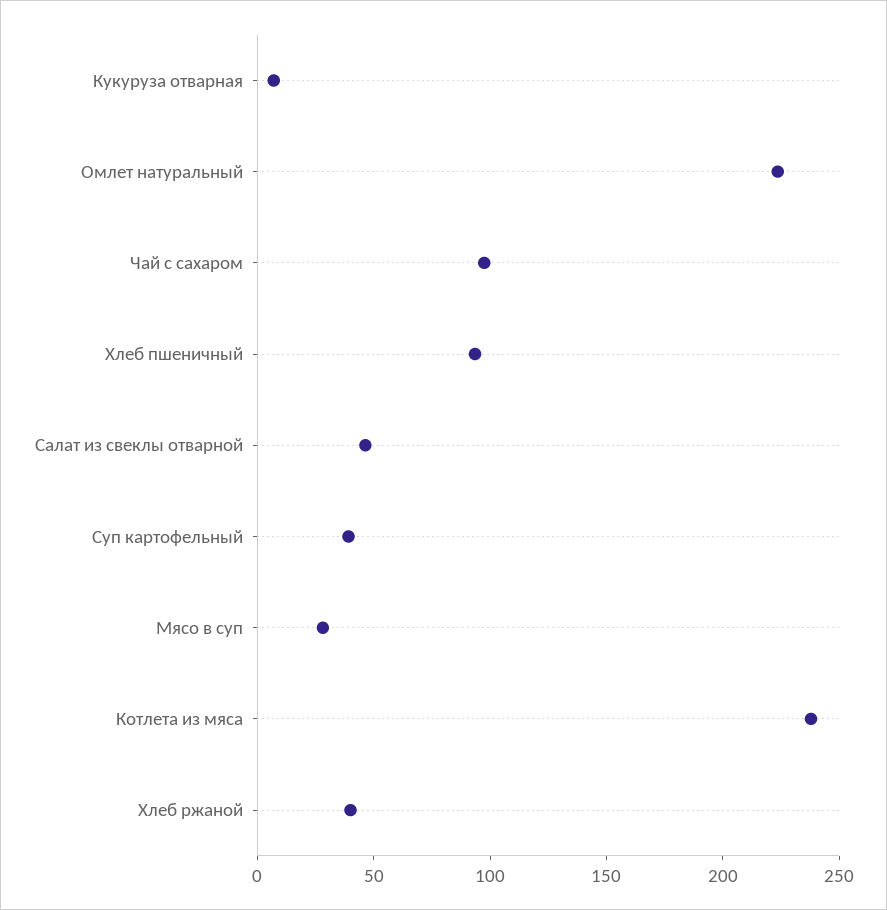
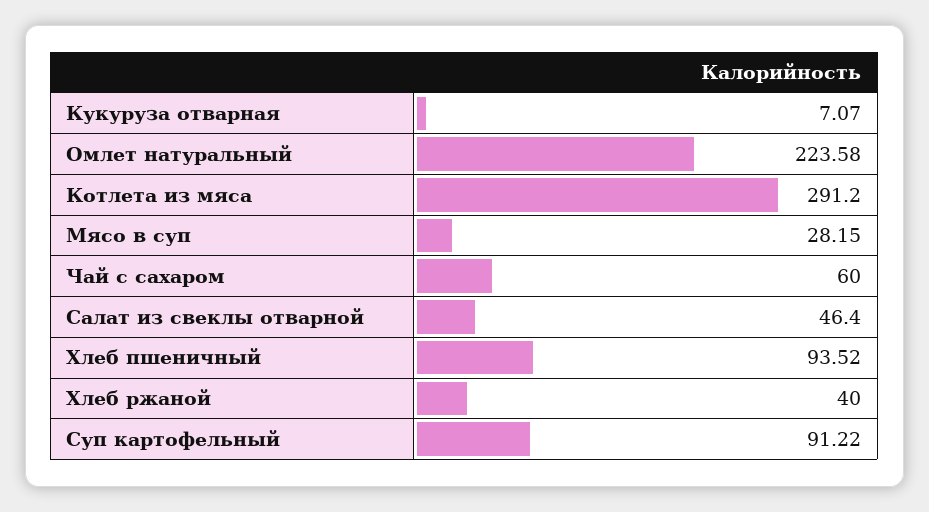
Чай с сахаром: 100 -> 60
Суп картофельный: 40 -> 91.22
Котлета из мяса: 240 -> 291.2

